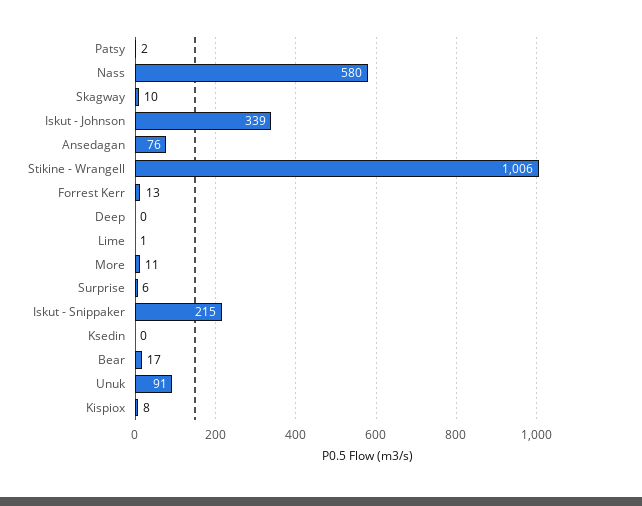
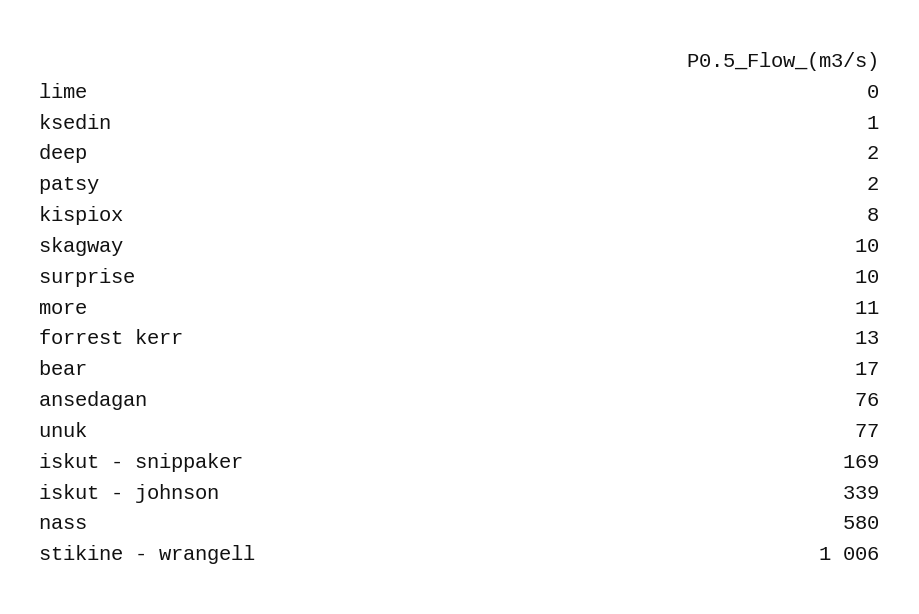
Deep: 0 -> 2
Lime: 1 -> 0
Surprise: 6 -> 10
Iskut - Snippaker: 215 -> 169
Ksedin: 0 -> 1
Unuk: 91 -> 77

